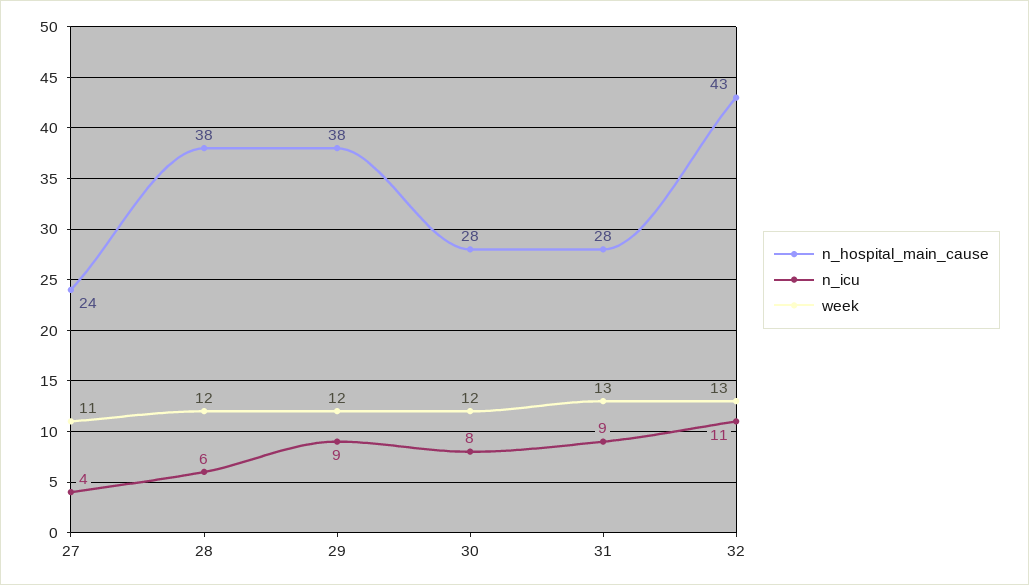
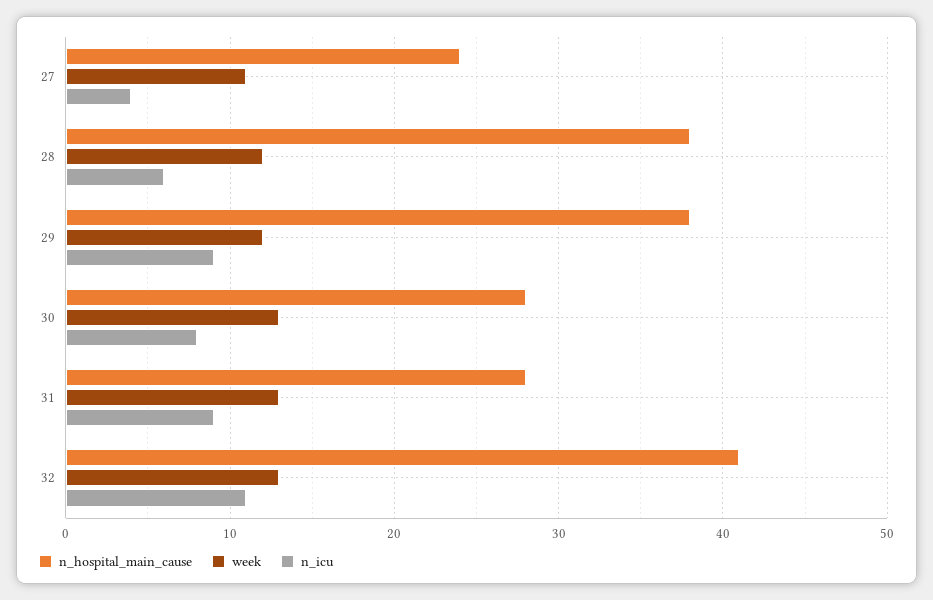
week, 30: 12 -> 13
n_hospital_main_cause, 32: 43 -> 41

